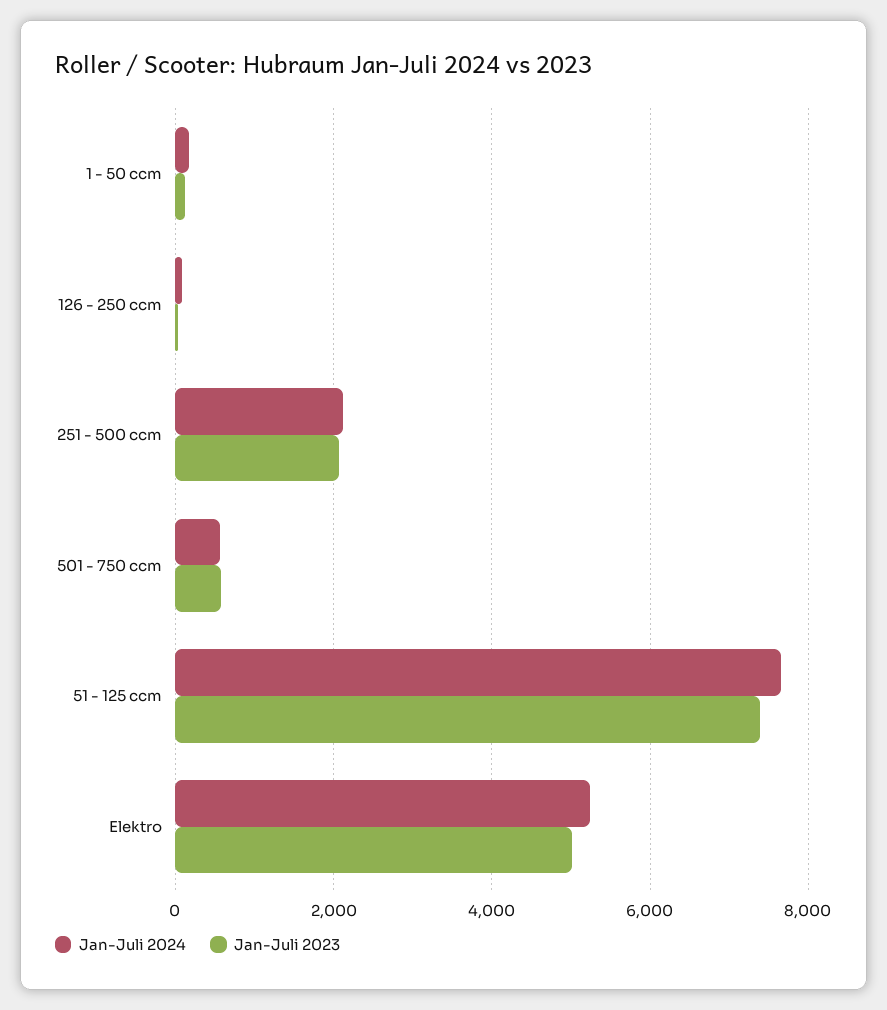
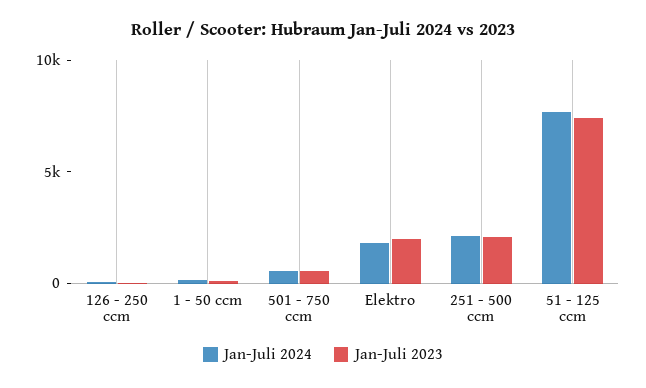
Jan-Juli 2024, Elektro: 5200 -> 2000
Jan-Juli 2023, Elektro: 5000 -> 2000

